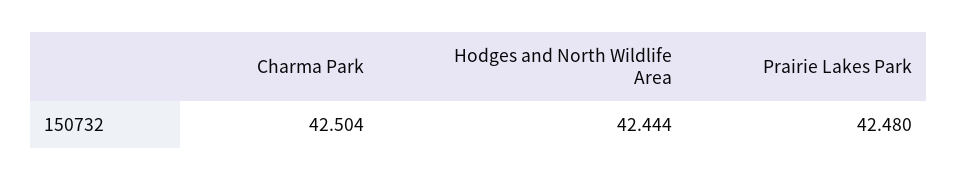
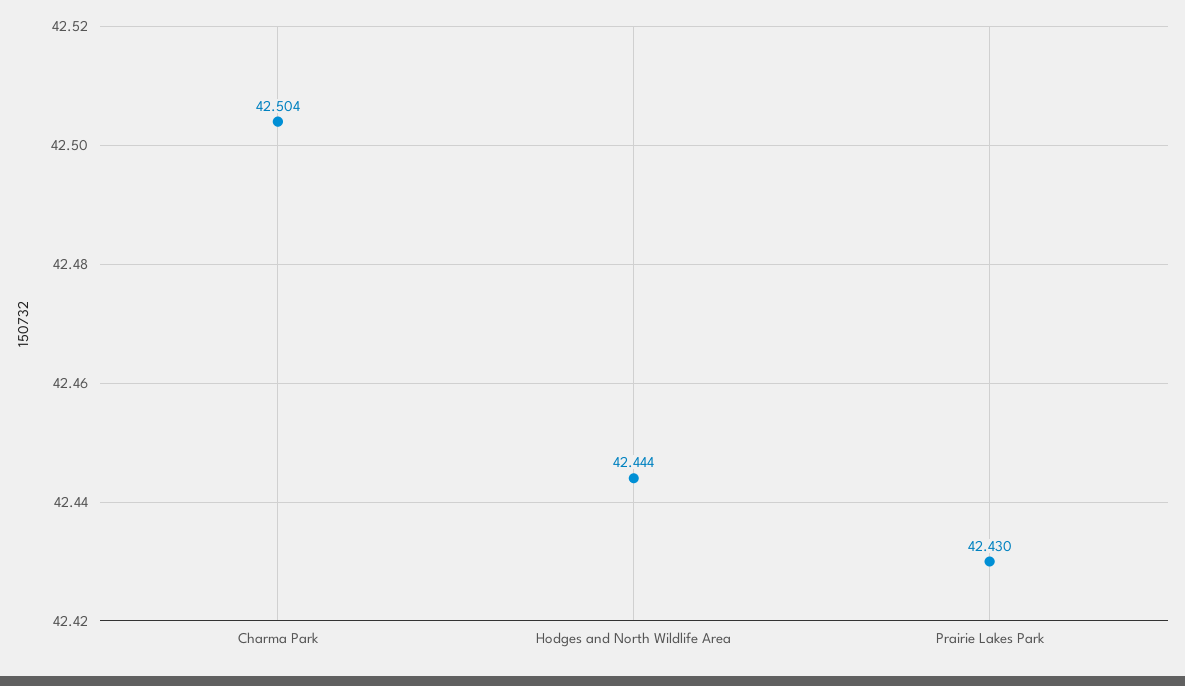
Prairie Lakes Park: 42.48 -> 42.43

